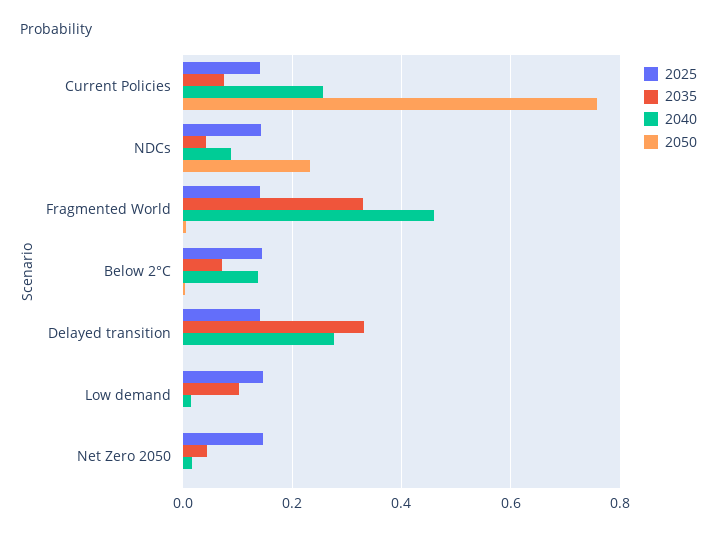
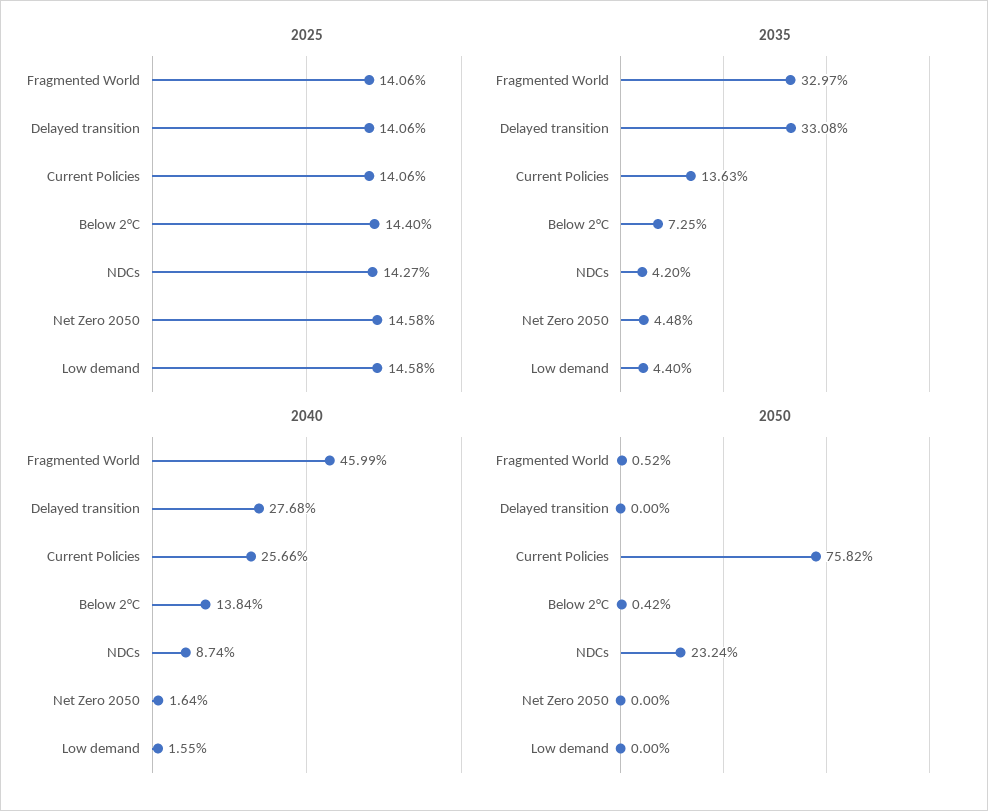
2035, Current Policies: 0.08 -> 0.1363
2035, Low demand: 0.1 -> 0.044

